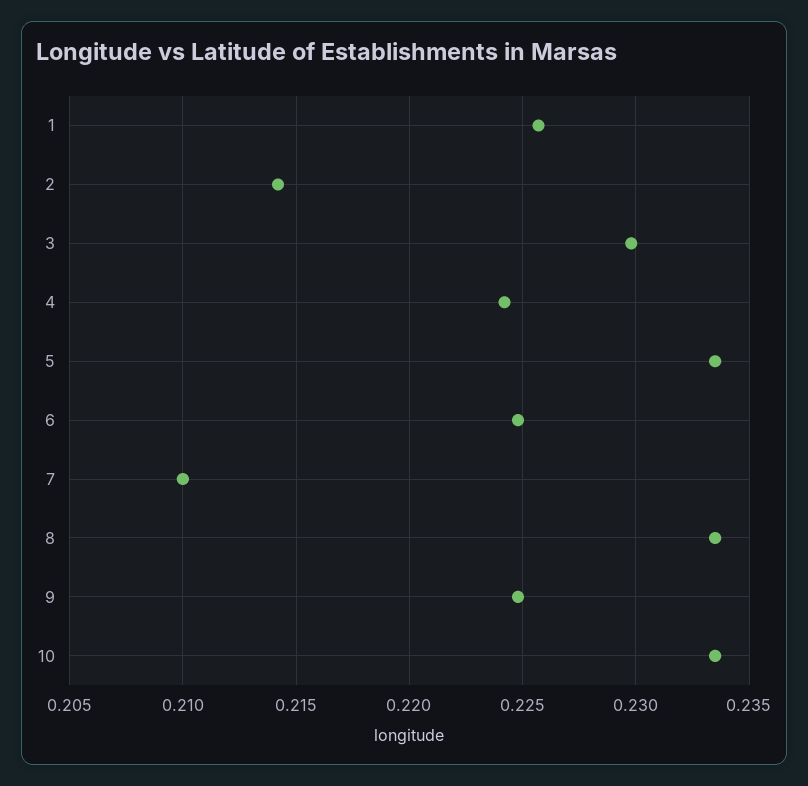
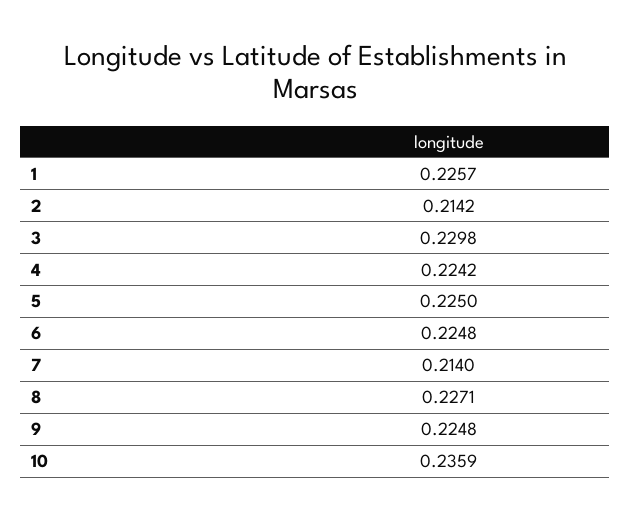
5: 0.2335 -> 0.225
7: 0.21 -> 0.214
8: 0.2335 -> 0.2271
10: 0.2335 -> 0.2359

